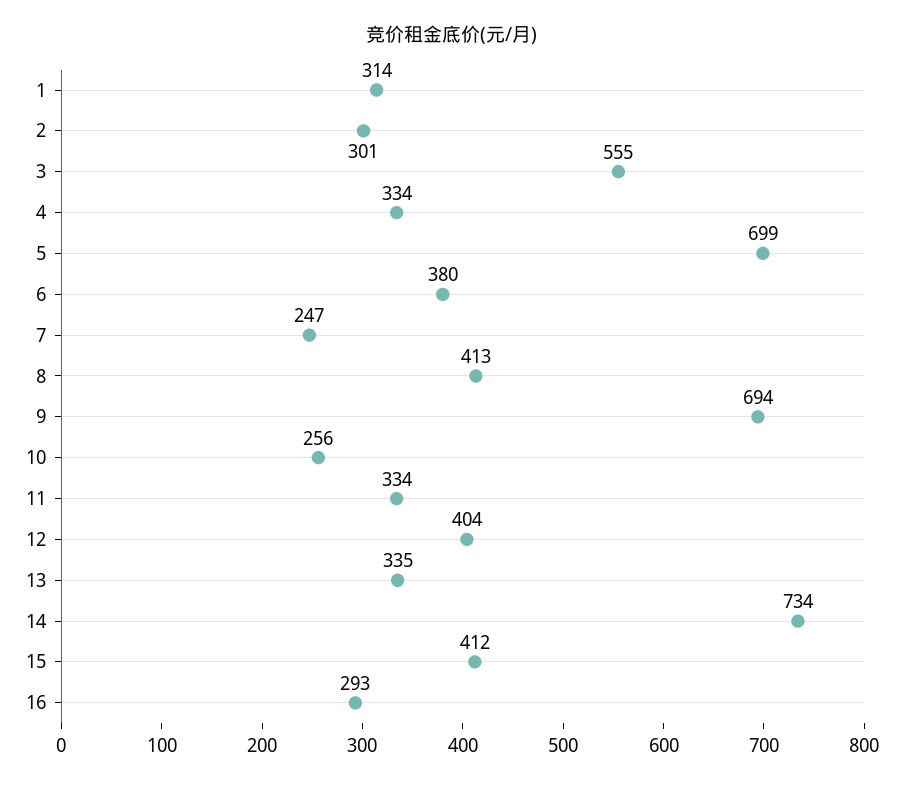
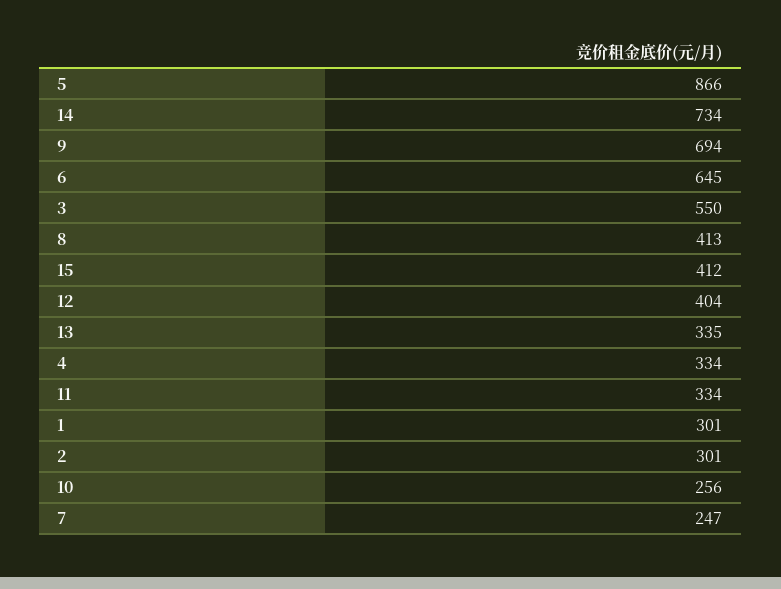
1: 314 -> 301
3: 555 -> 550
5: 699 -> 866
6: 380 -> 645
16: 293 -> none

